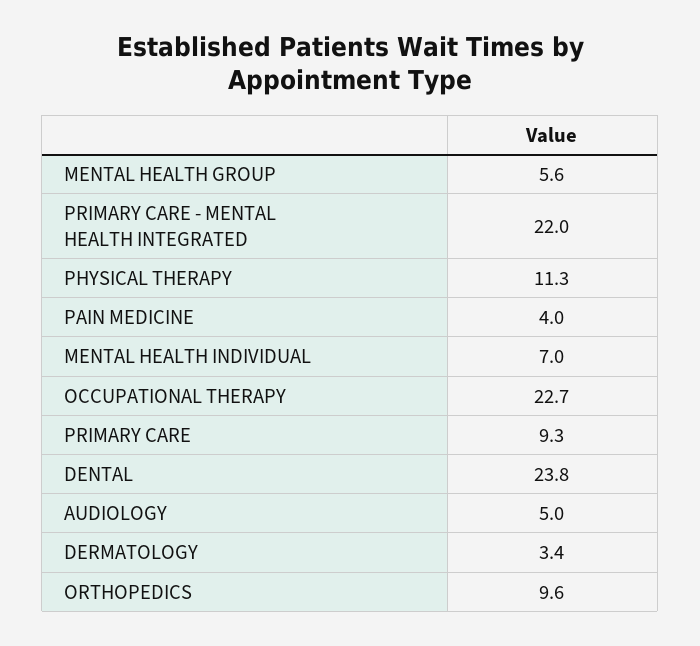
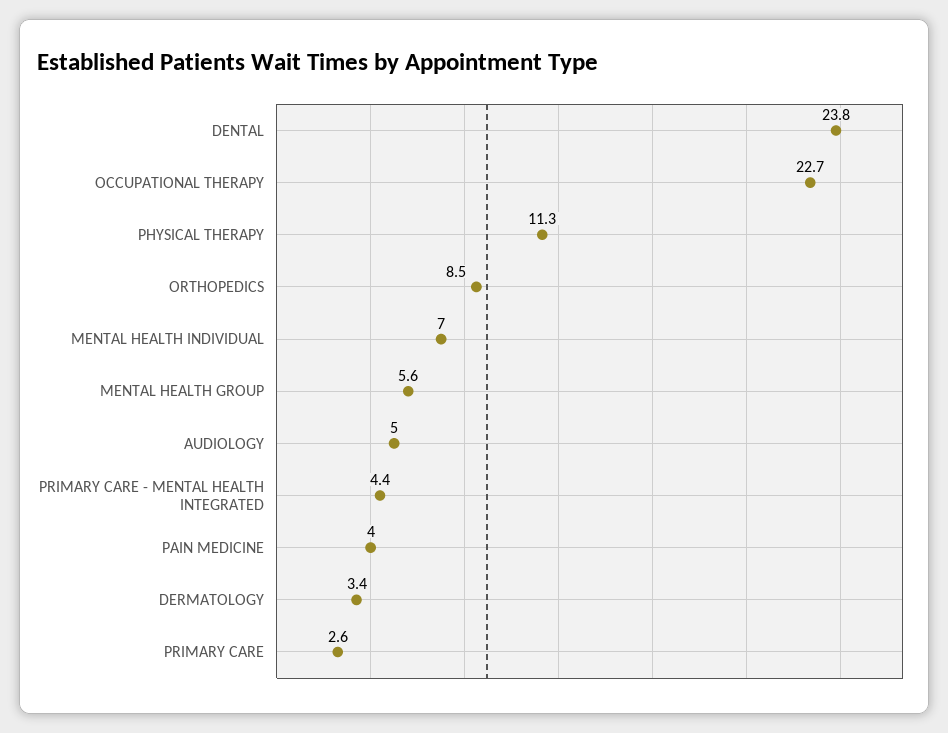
PRIMARY CARE - MENTAL HEALTH INTEGRATED: 22 -> 4.4
PRIMARY CARE: 9.3 -> 2.6
ORTHOPEDICS: 9.6 -> 8.5

